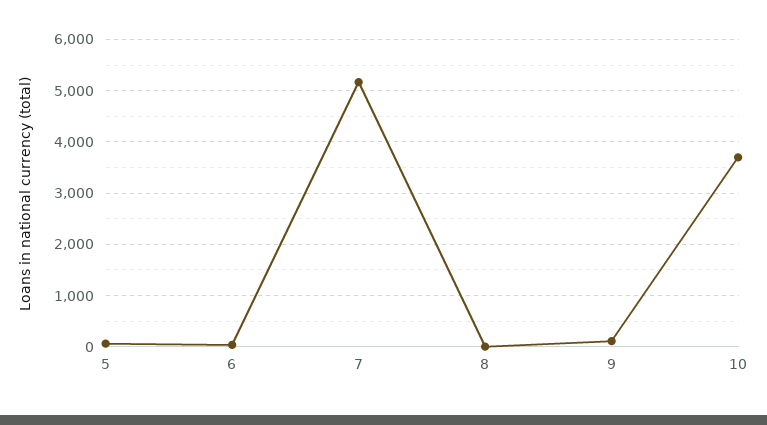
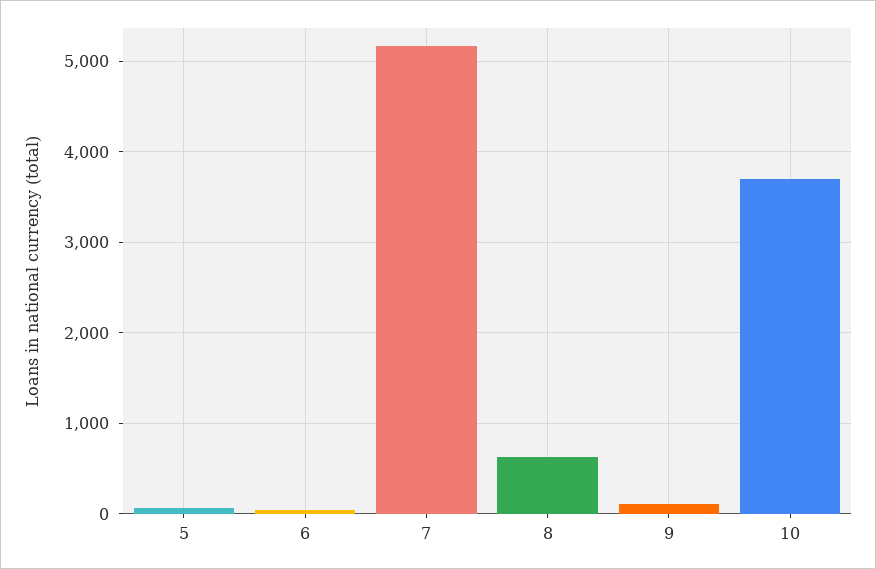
8: 0 -> 600

